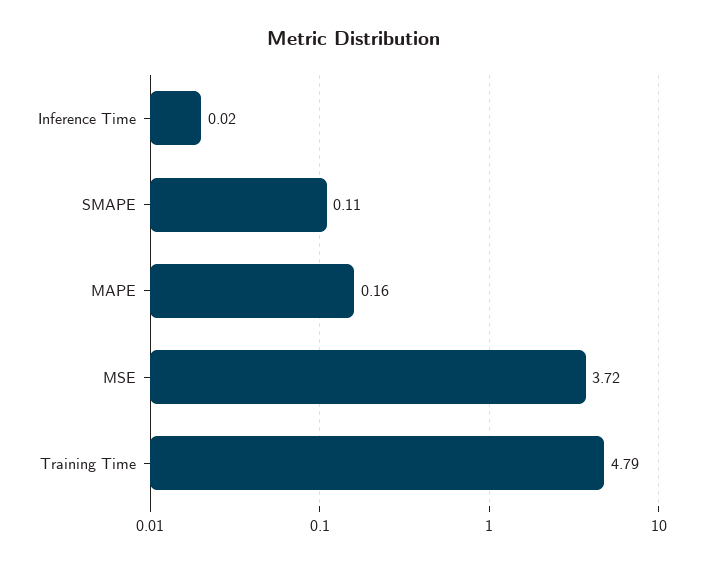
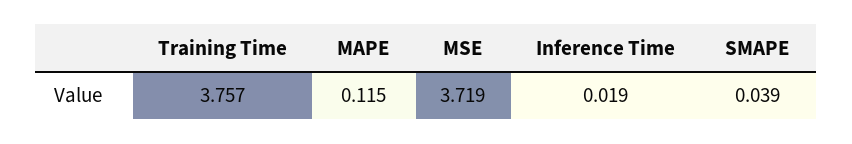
SMAPE: 0.11 -> 0.039
MAPE: 0.16 -> 0.115
Training Time: 4.79 -> 3.757

